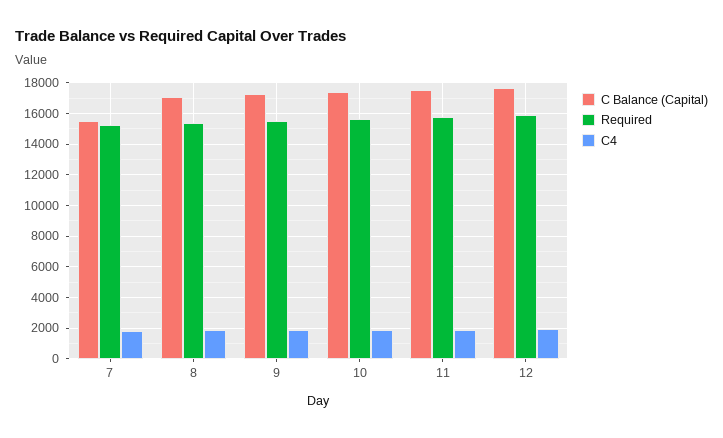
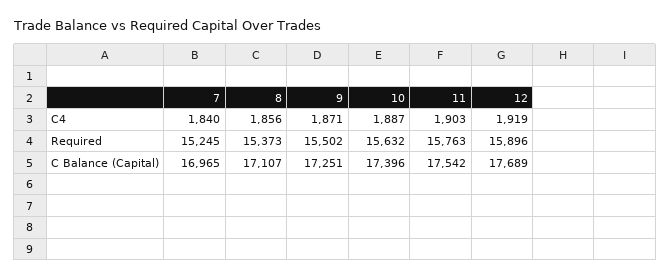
C Balance (Capital), 7: 15500 -> 16965

